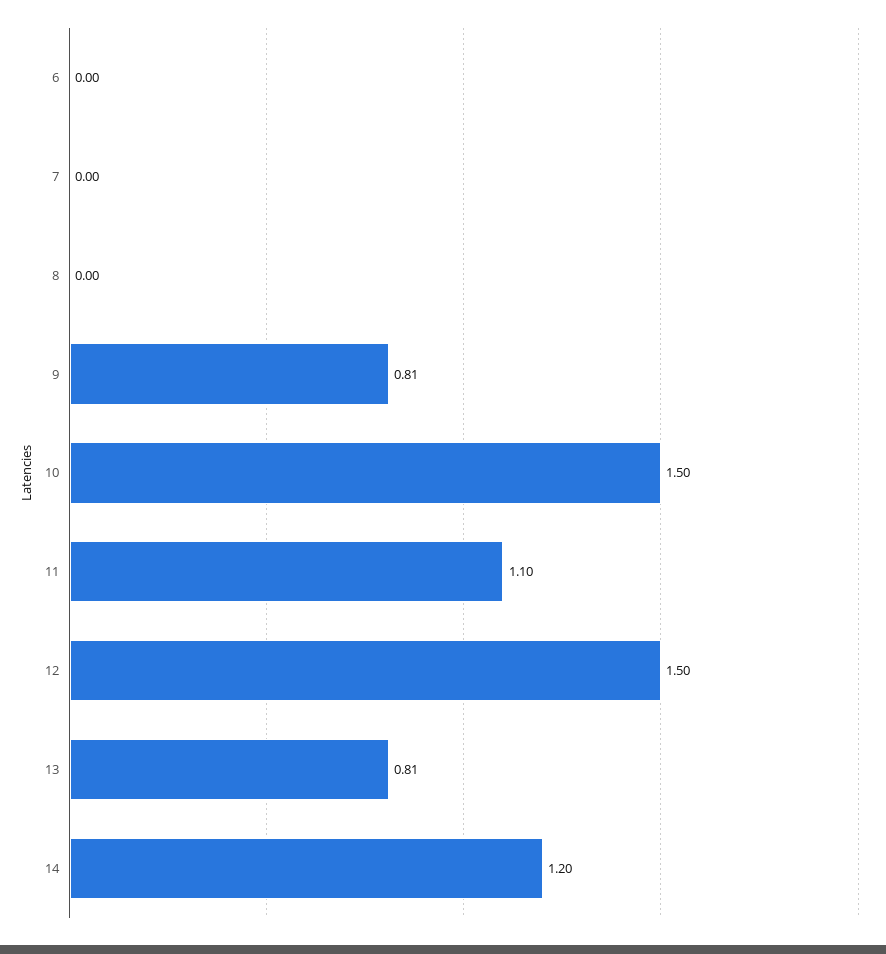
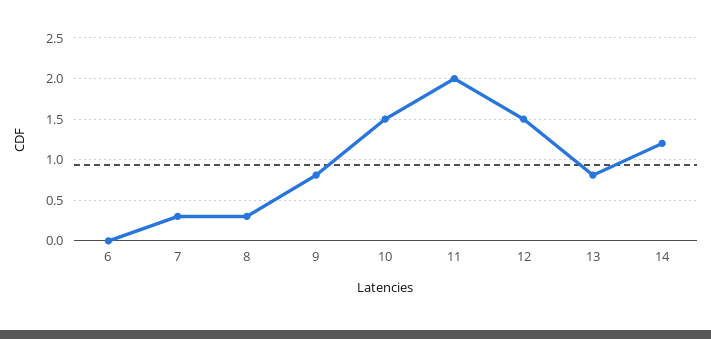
7: 0 -> 0.3
8: 0 -> 0.3
11: 1.1 -> 2

